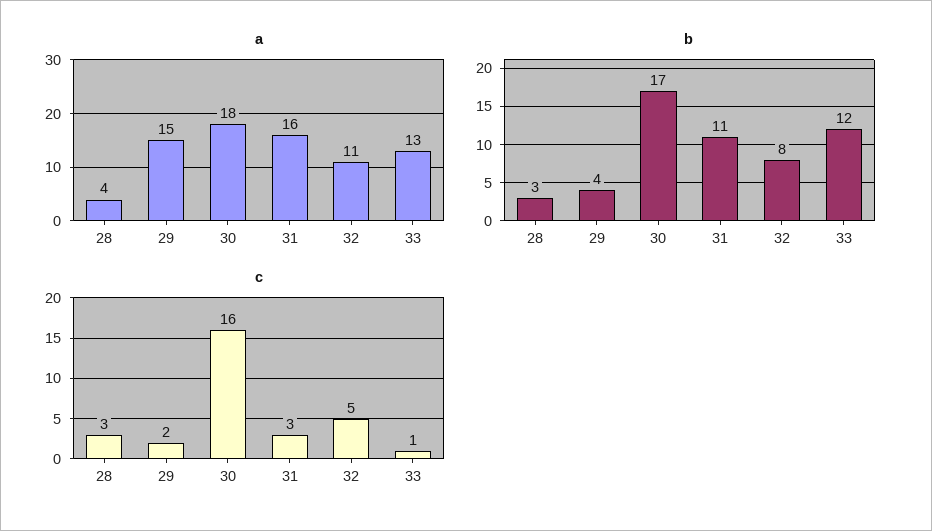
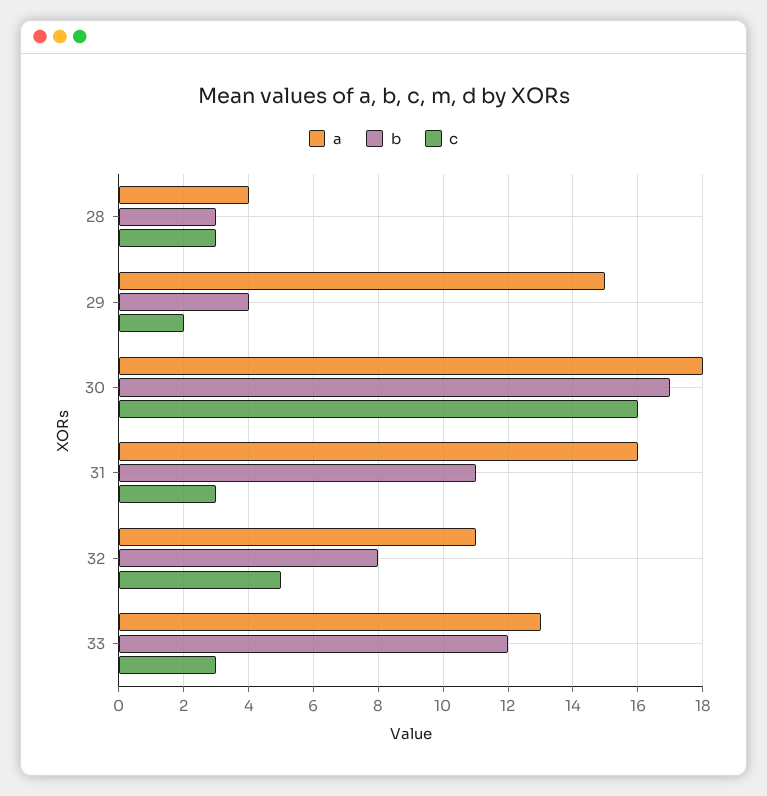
c, 33: 1 -> 3

